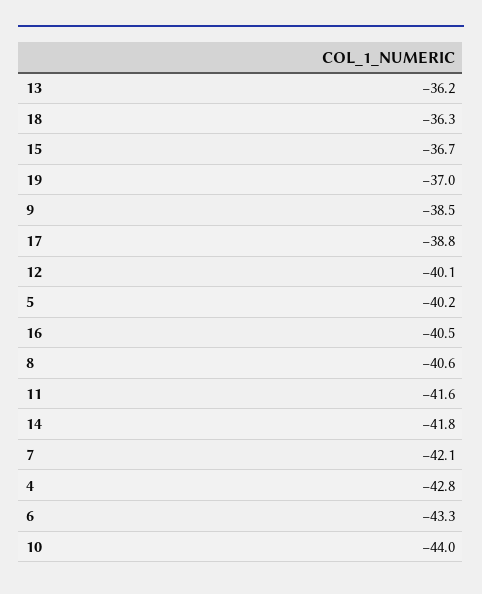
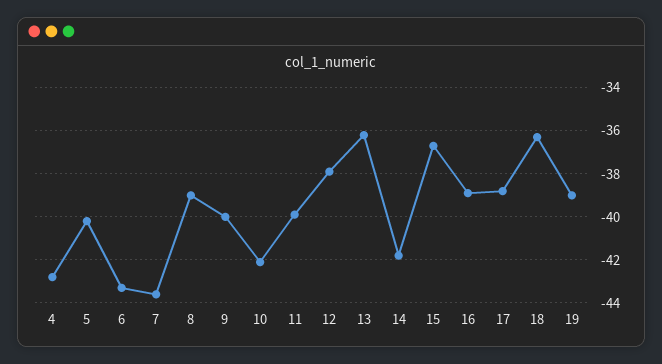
19: -37 -> -39
9: -38.5 -> -40
12: -40.1 -> -38
16: -40.5 -> -39
8: -40.6 -> -39
11: -41.6 -> -40
7: -42.1 -> -43.5
10: -44 -> -42

